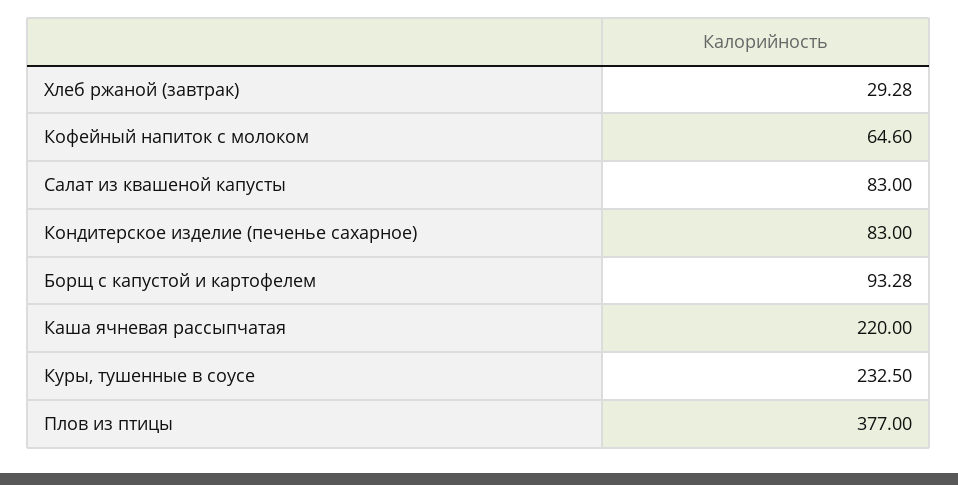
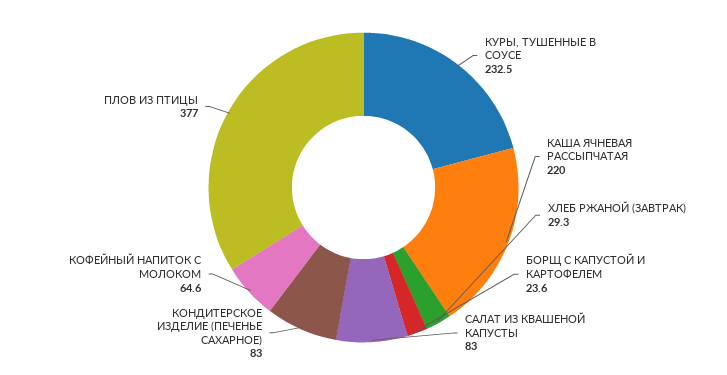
Борщ с капустой и картофелем: 93.28 -> 23.6

